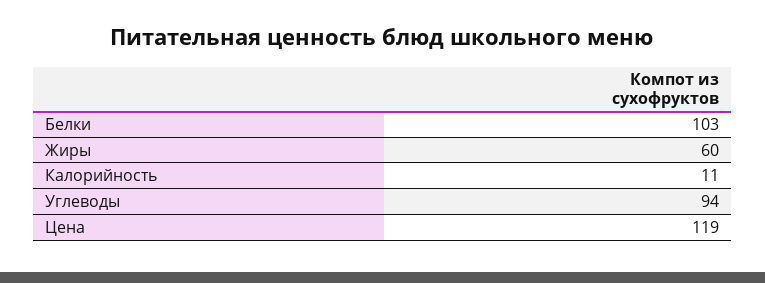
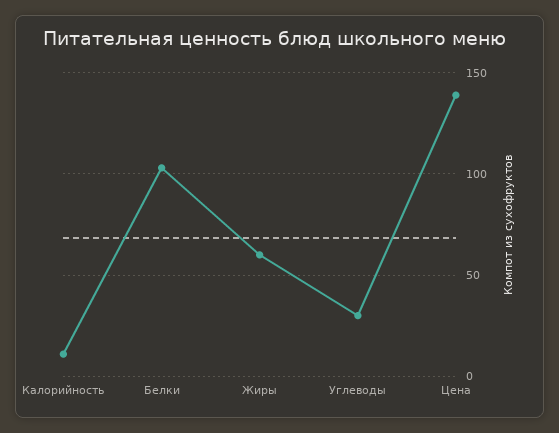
Углеводы: 94 -> 30
Цена: 119 -> 140

